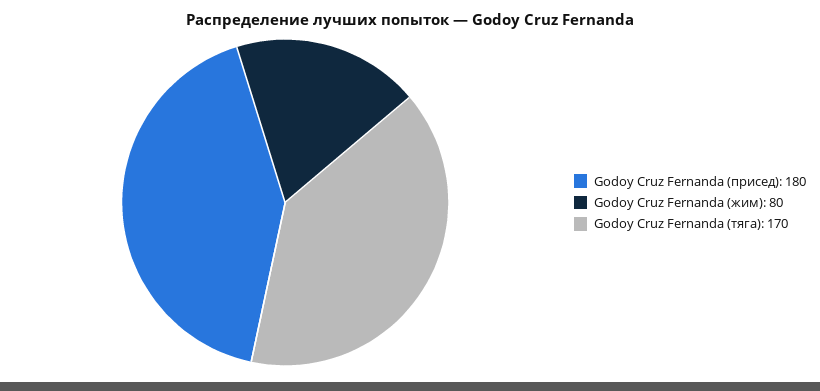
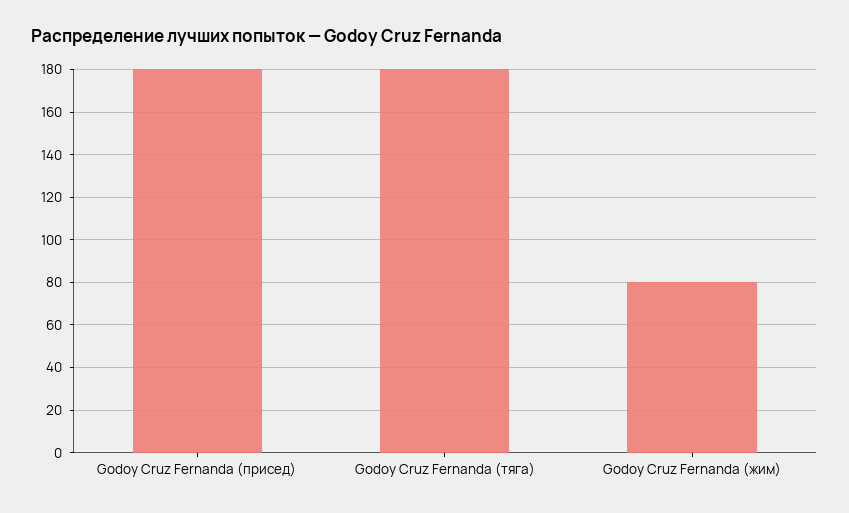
Godoy Cruz Fernanda (тяга): 170 -> 180

